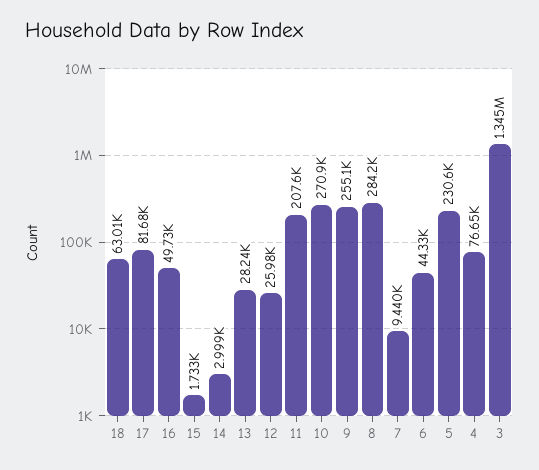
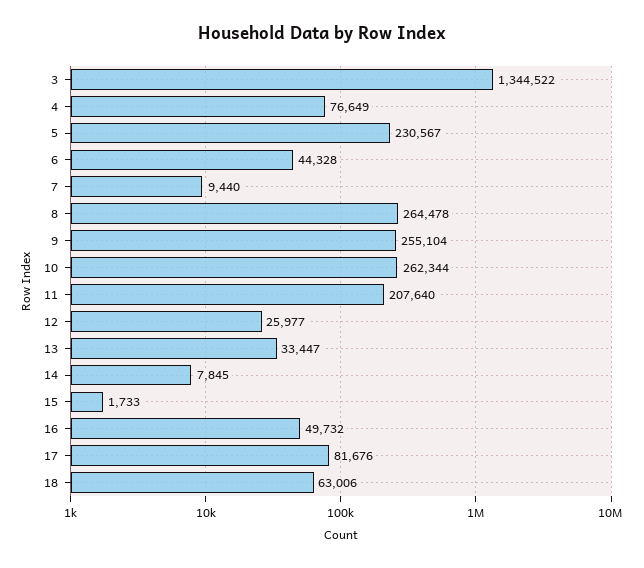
14: 2999 -> 7845
13: 28240 -> 33447
10: 270900 -> 262344
8: 284200 -> 264478

